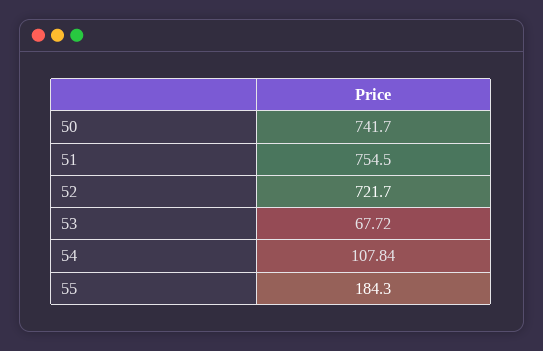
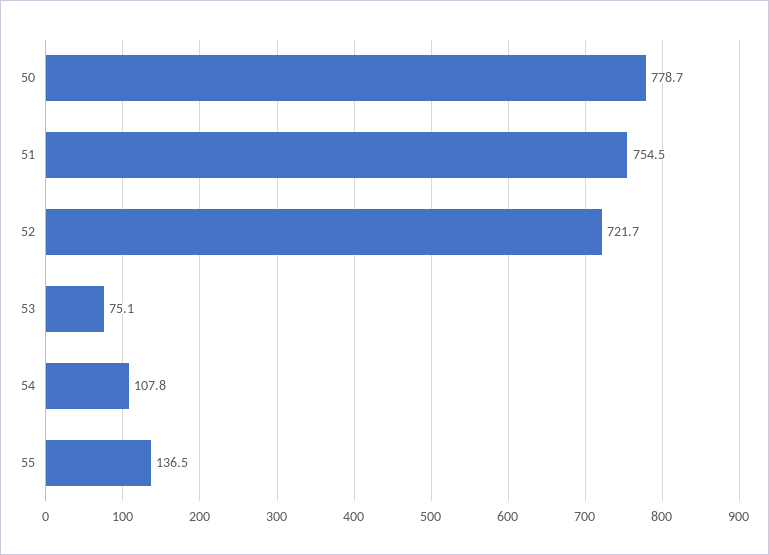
50: 741.7 -> 778.7
53: 67.72 -> 75.1
55: 184.3 -> 136.5

